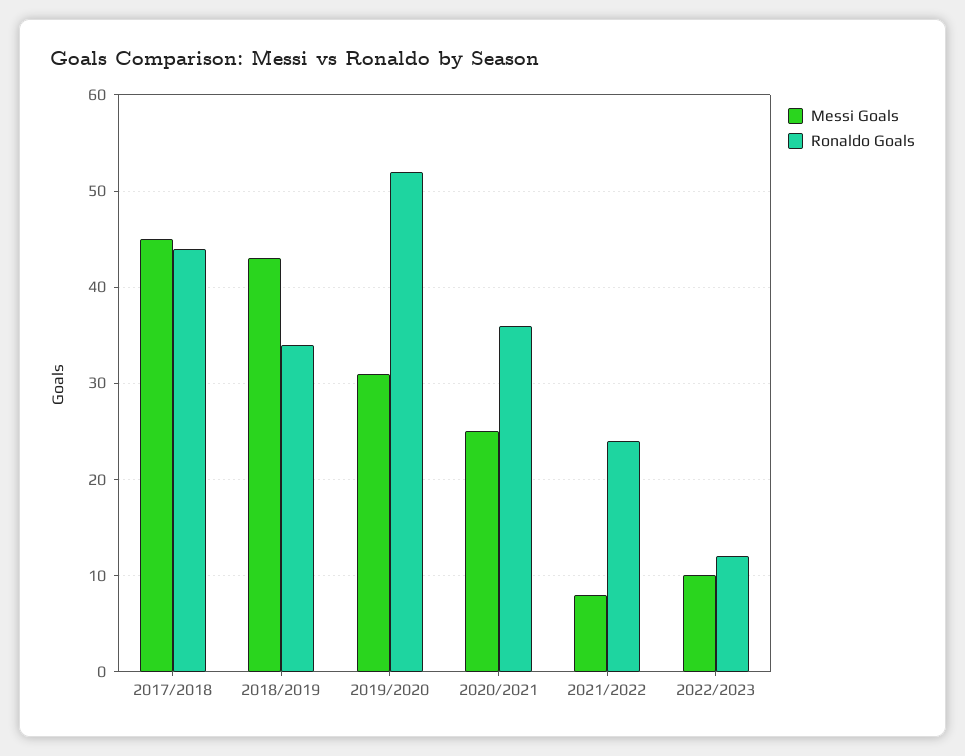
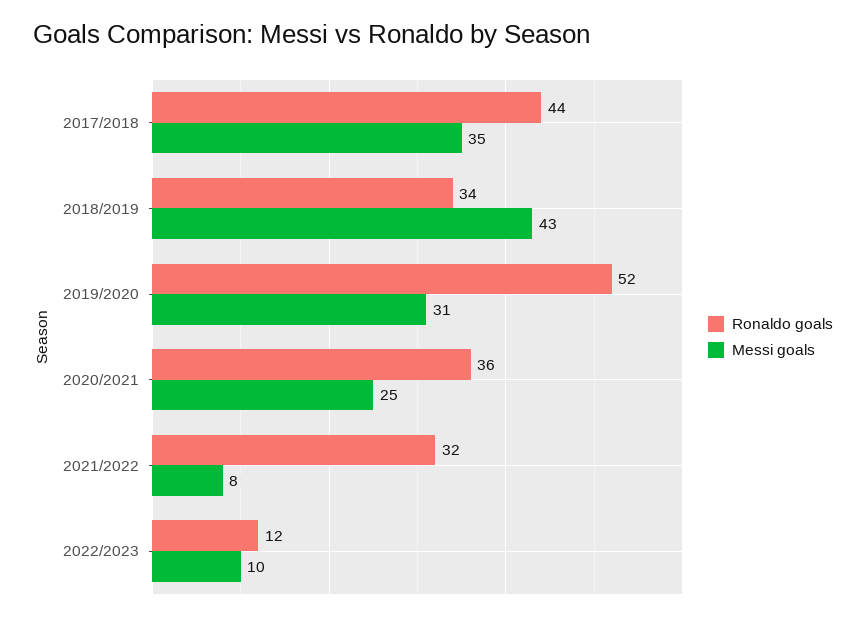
Messi Goals, 2017/2018: 45 -> 35
Ronaldo Goals, 2021/2022: 24 -> 32

